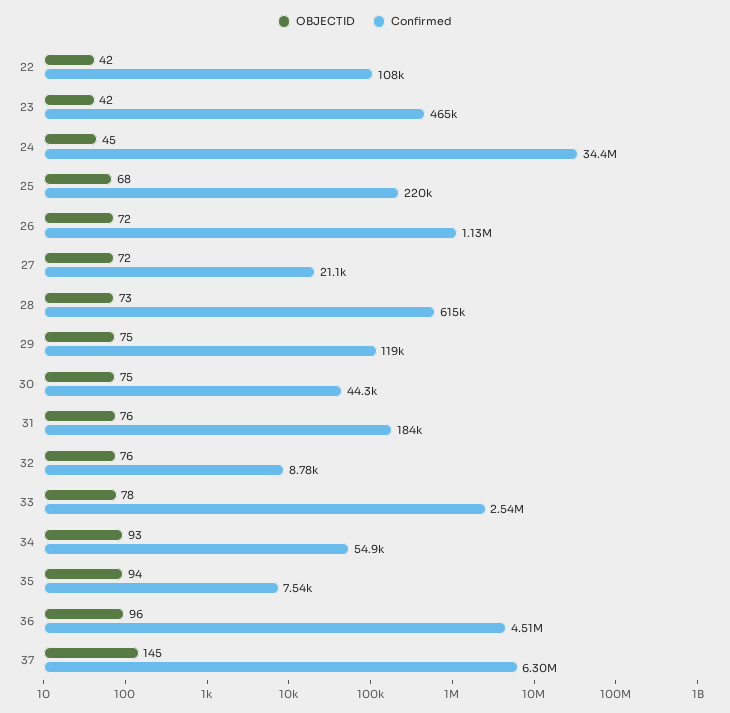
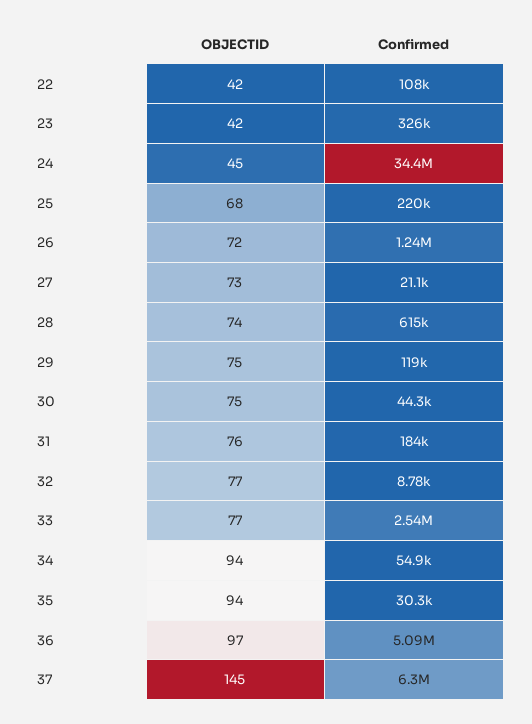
Confirmed, 23: 465000 -> 326000
Confirmed, 26: 1130000 -> 1240000
OBJECTID, 27: 72 -> 73
OBJECTID, 28: 73 -> 74
OBJECTID, 32: 76 -> 77
OBJECTID, 33: 78 -> 77
OBJECTID, 34: 93 -> 94
Confirmed, 35: 7540 -> 30300
OBJECTID, 36: 96 -> 97
Confirmed, 36: 4510000 -> 5090000

